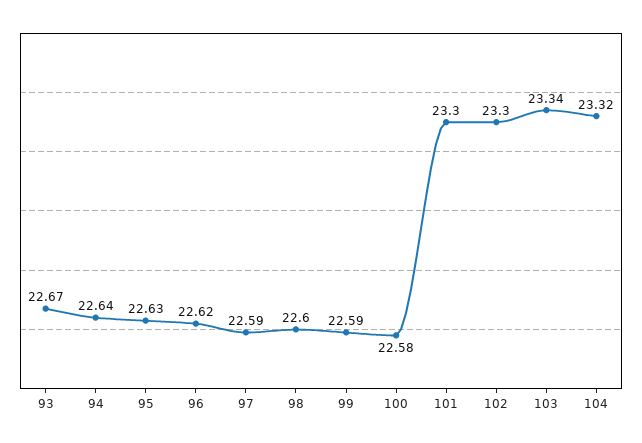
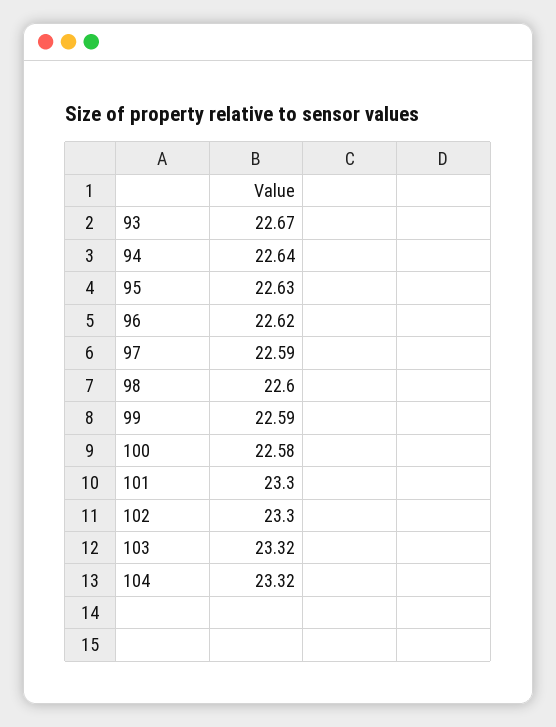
103: 23.34 -> 23.32

